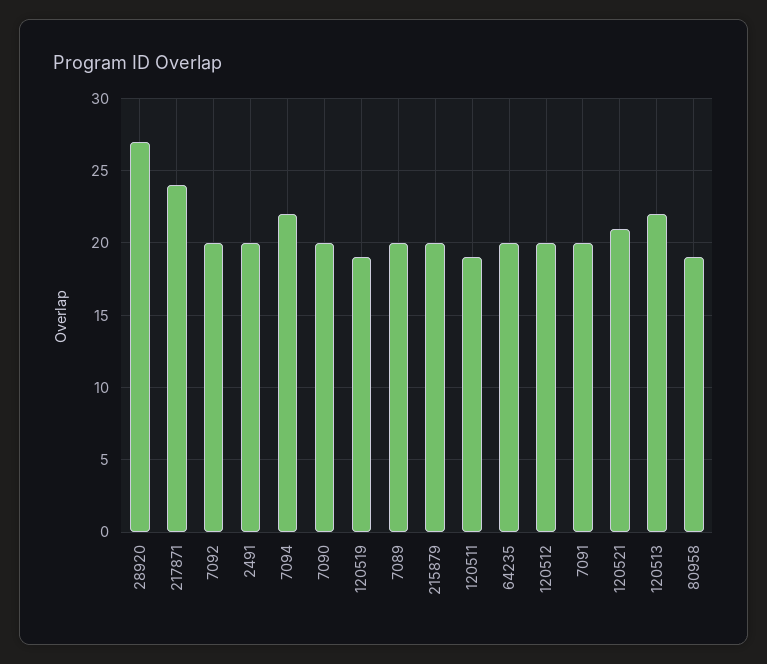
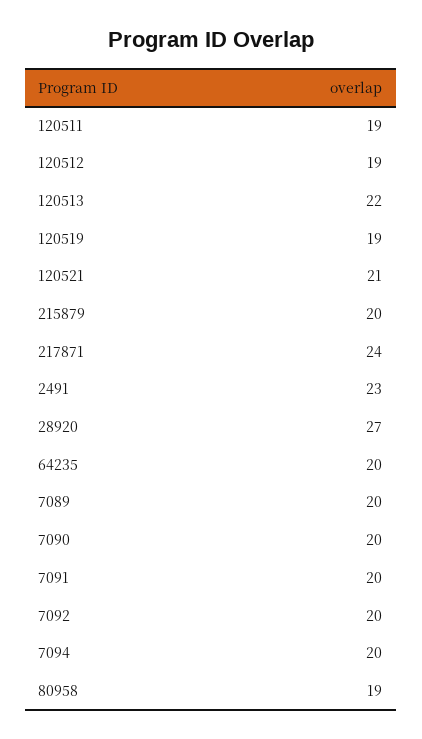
2491: 20 -> 23
7094: 22 -> 20
120512: 20 -> 19

